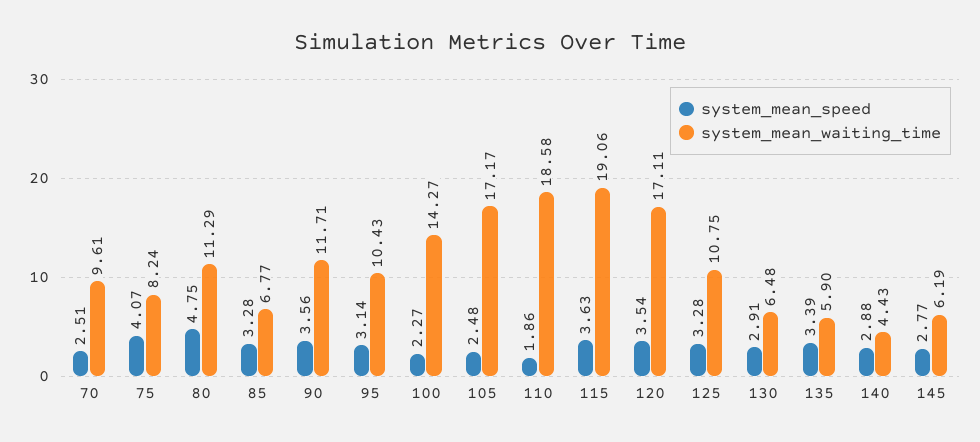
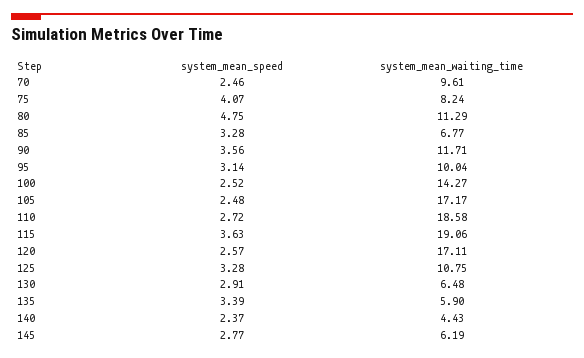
system_mean_speed, 70: 2.51 -> 2.46
system_mean_waiting_time, 95: 10.43 -> 10.04
system_mean_speed, 100: 2.27 -> 2.52
system_mean_speed, 110: 1.86 -> 2.72
system_mean_speed, 120: 3.54 -> 2.57
system_mean_speed, 140: 2.88 -> 2.37

